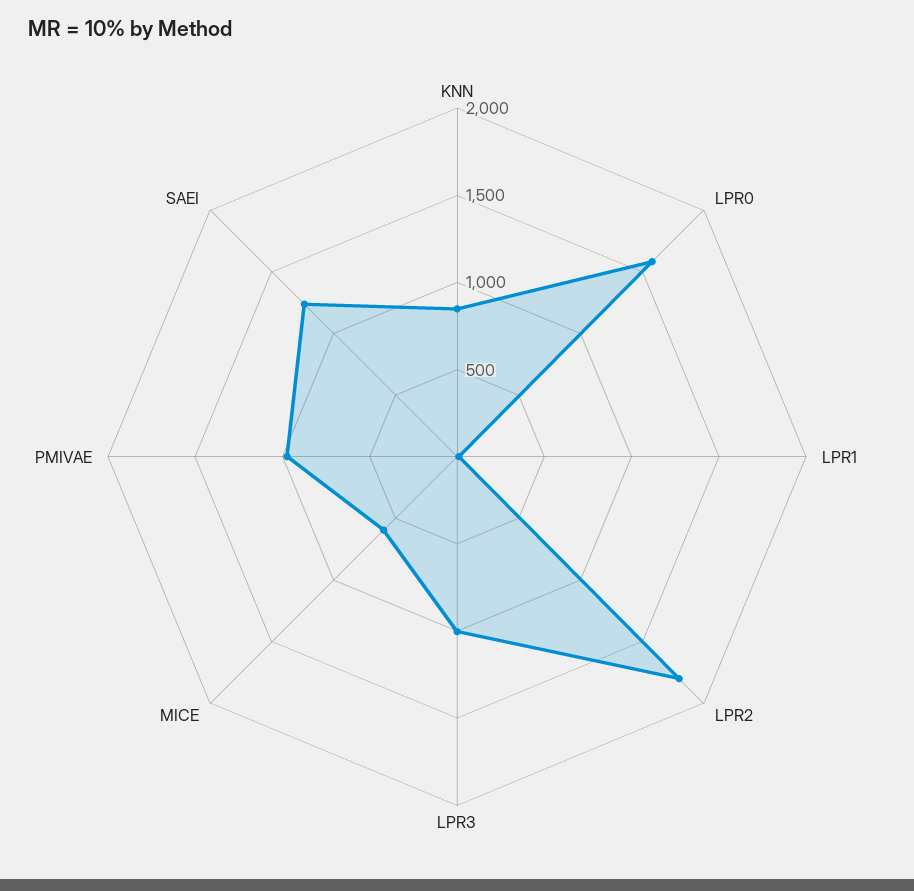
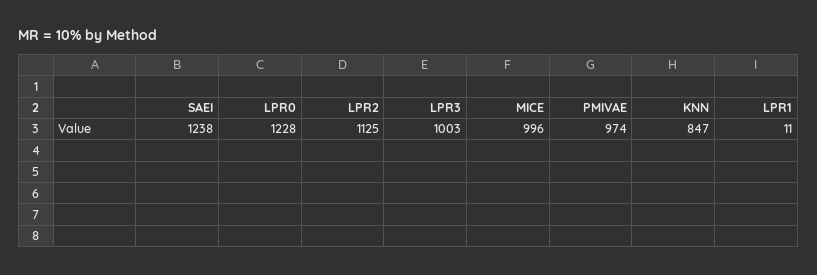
LPR0: 1600 -> 1228
LPR2: 1800 -> 1125
MICE: 600 -> 996

